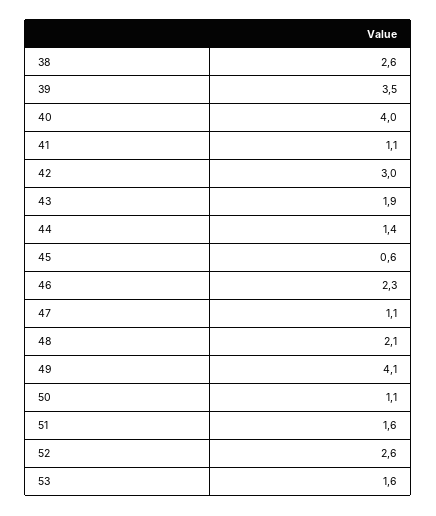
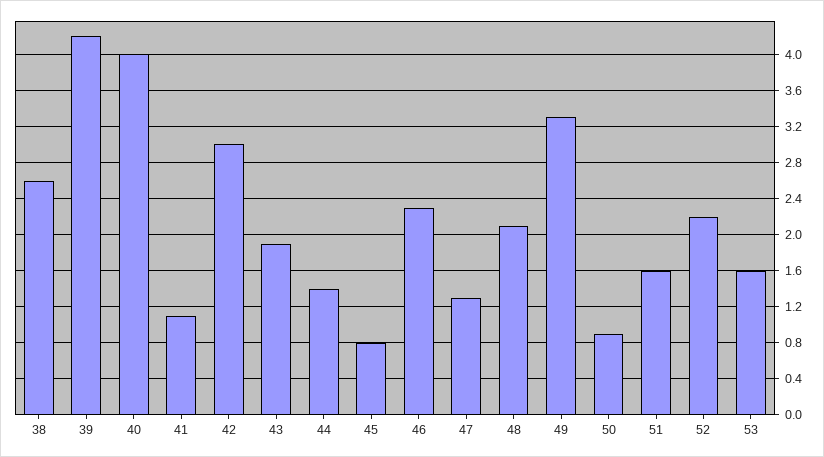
39: 3.5 -> 4.2
45: 0.6 -> 0.8
47: 1.1 -> 1.3
49: 4.1 -> 3.3
50: 1.1 -> 0.9
52: 2.6 -> 2.2

